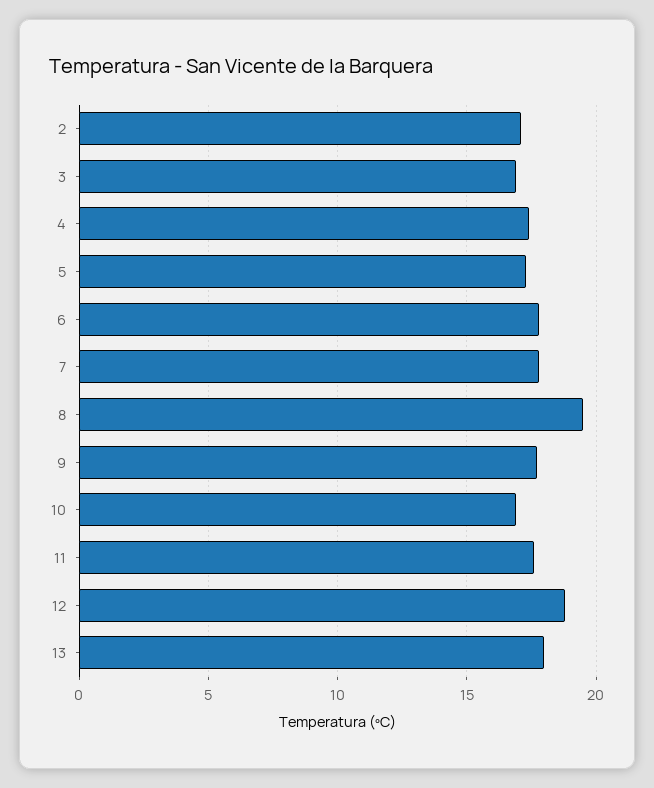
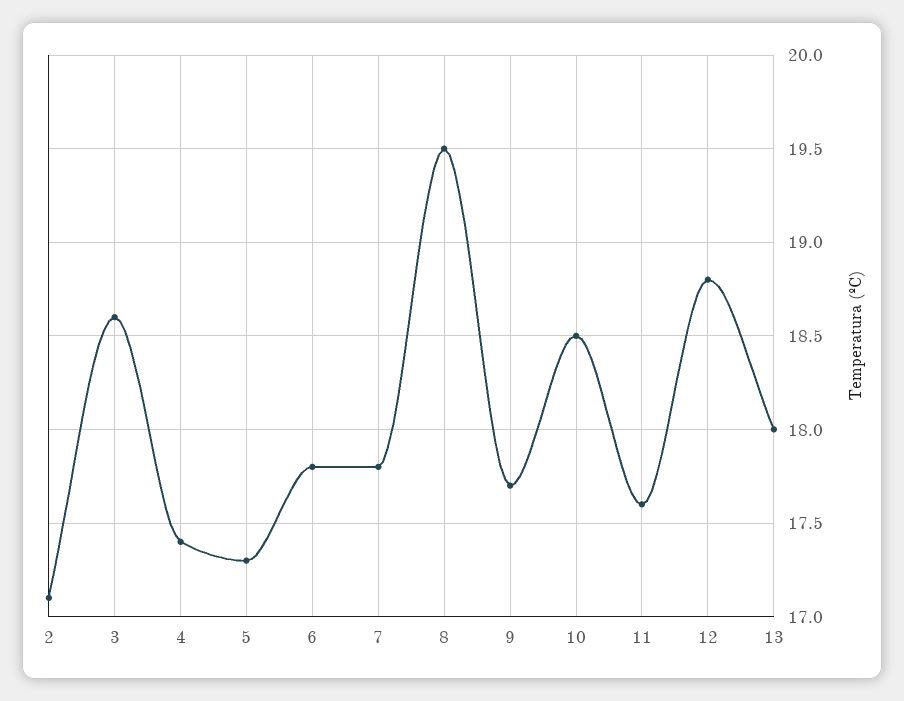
3: 17 -> 18.6
10: 17 -> 18.5

